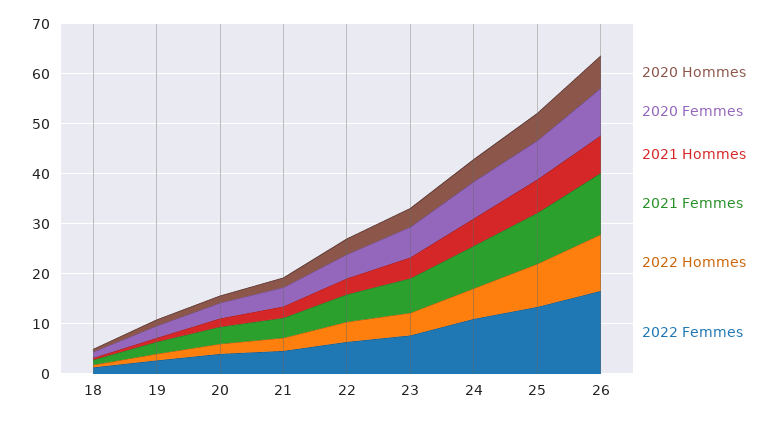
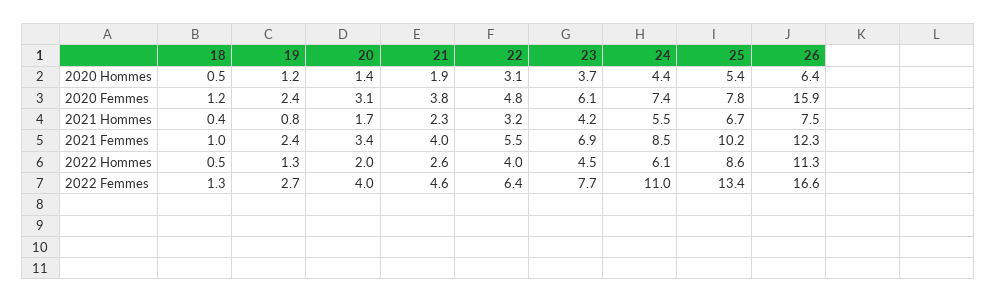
2020 Femmes, 26: 10 -> 15.9

